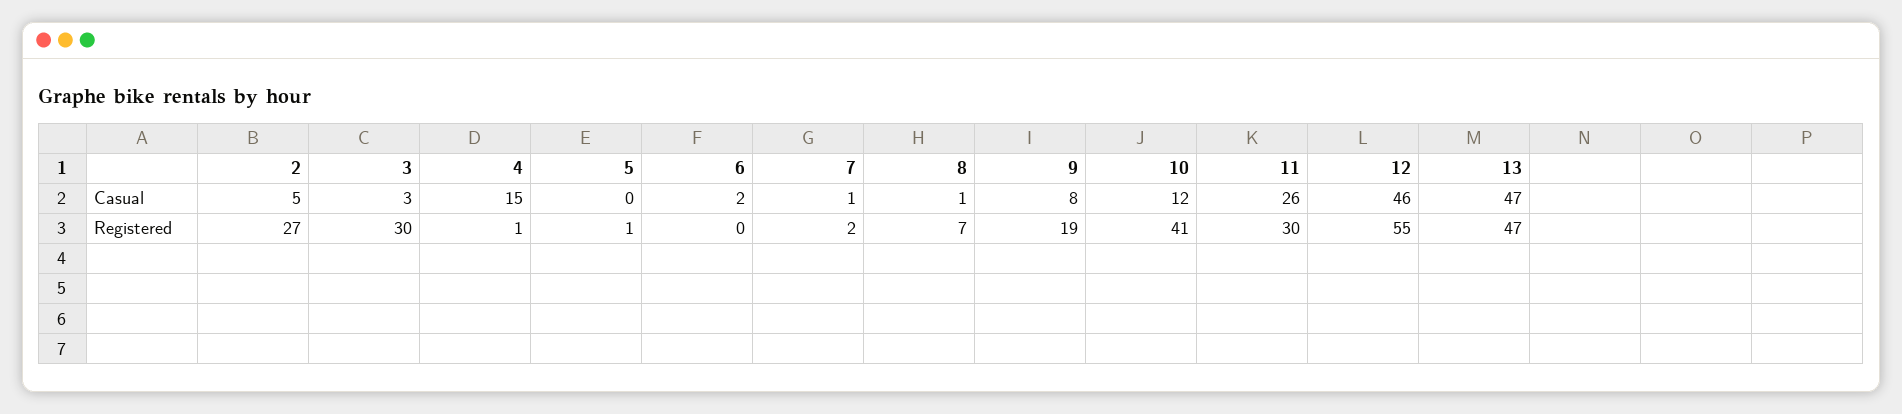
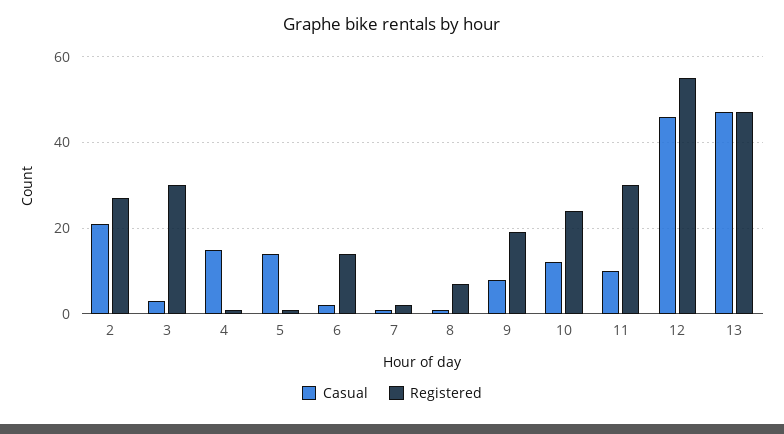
Casual, 2: 5 -> 20
Casual, 5: 0 -> 15
Casual, 11: 26 -> 10
Registered, 6: 0 -> 15
Registered, 10: 41 -> 25

